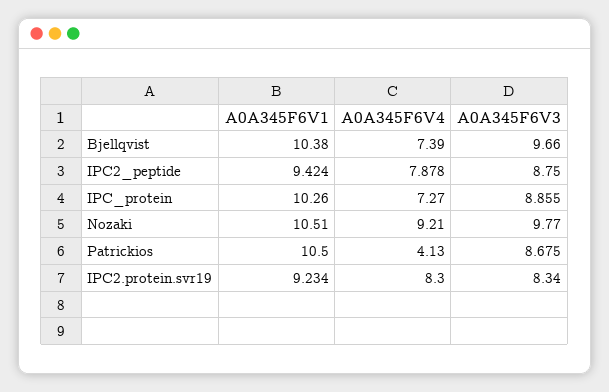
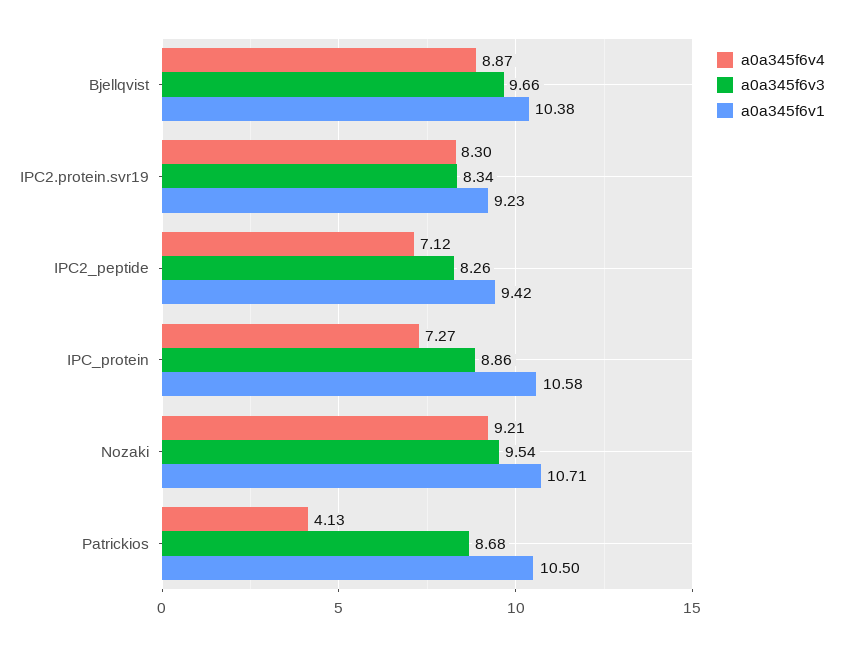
A0A345F6V4, Bjellqvist: 7.39 -> 8.87
A0A345F6V4, IPC2_peptide: 7.878 -> 7.12
A0A345F6V3, IPC2_peptide: 8.75 -> 8.26
A0A345F6V1, IPC_protein: 10.26 -> 10.58
A0A345F6V1, Nozaki: 10.51 -> 10.71
A0A345F6V3, Nozaki: 9.77 -> 9.54

